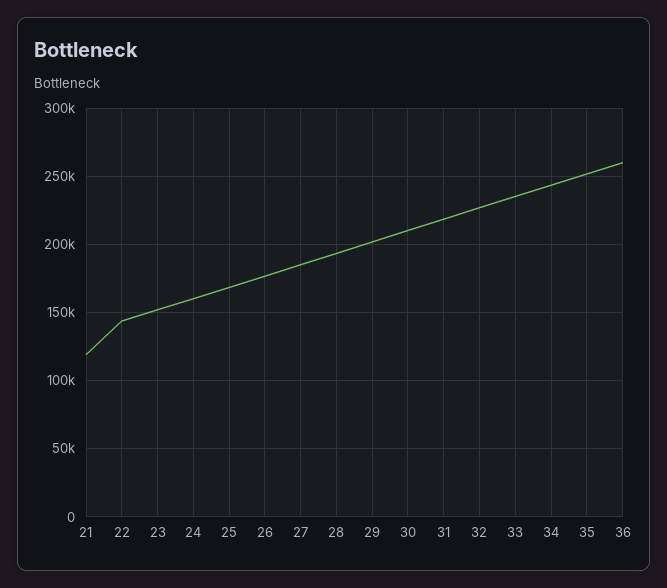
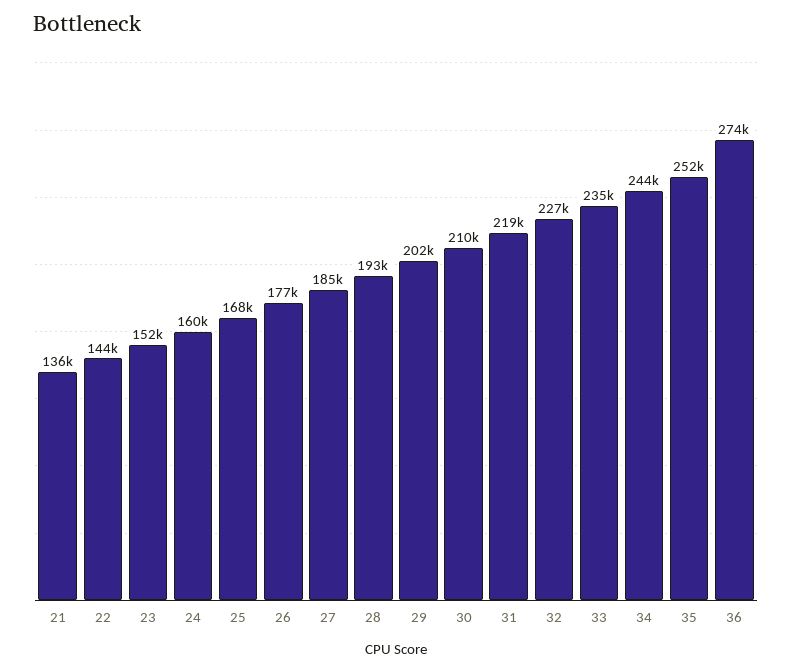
21: 120000 -> 136000
36: 260000 -> 274000

